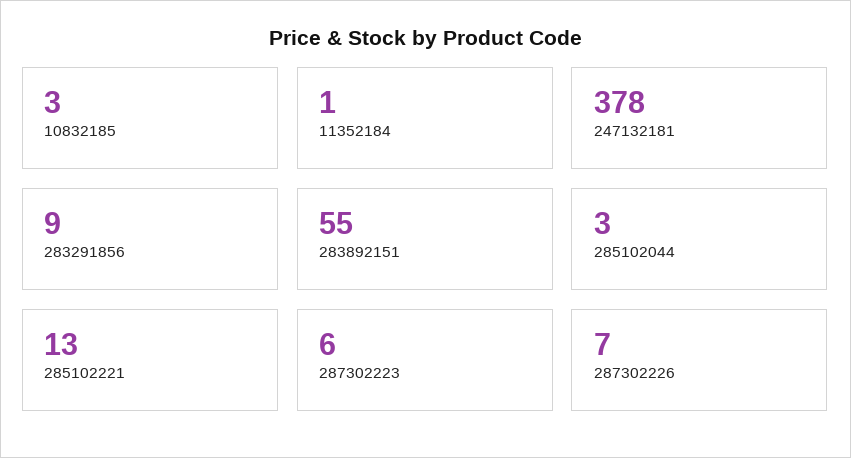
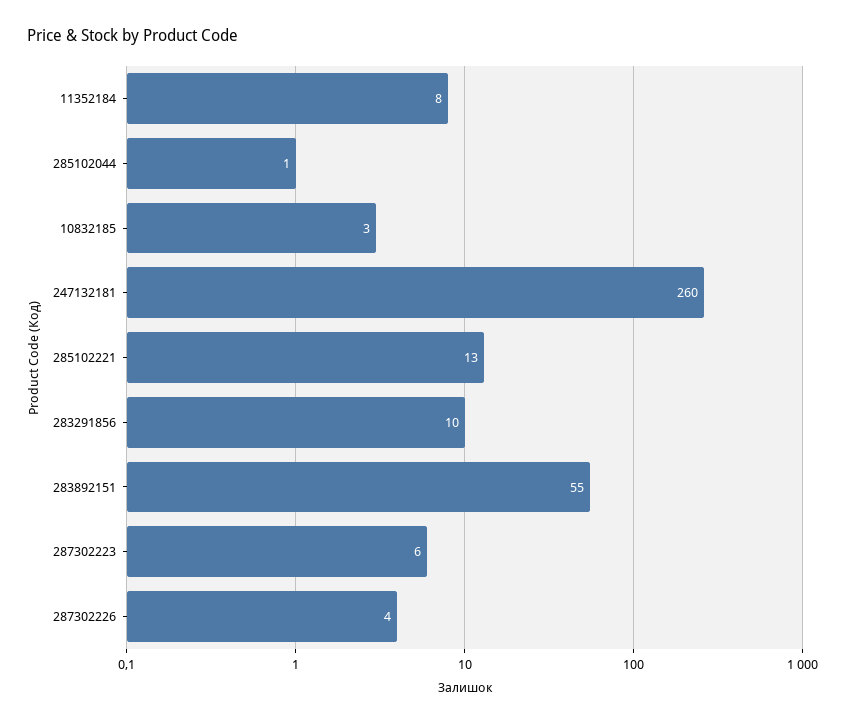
11352184: 1 -> 8
247132181: 378 -> 260
283291856: 9 -> 10
285102044: 3 -> 1
287302226: 7 -> 4

